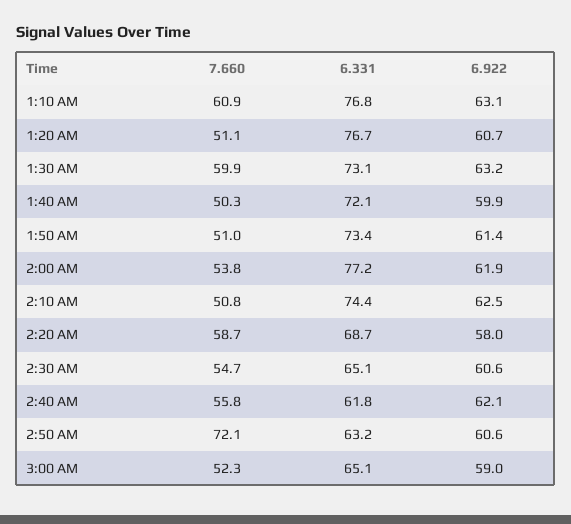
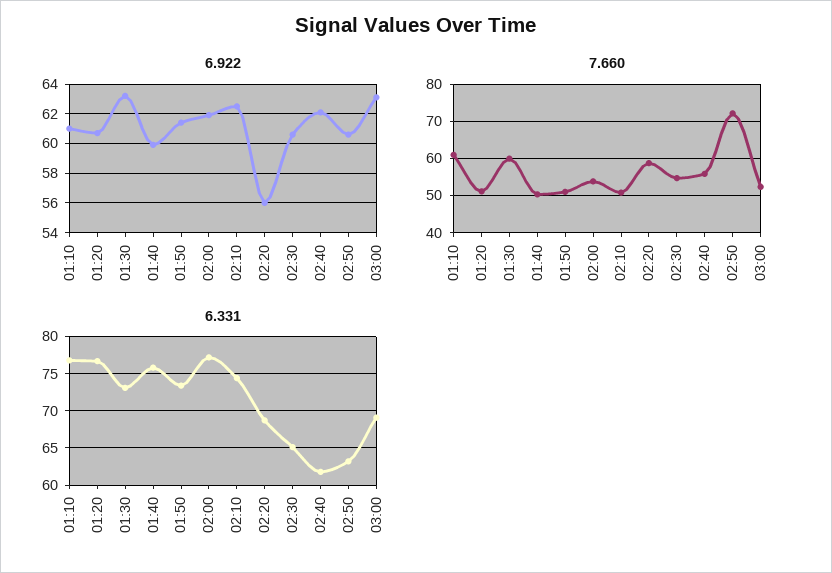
6.922, 1:10 AM: 63.1 -> 61
6.331, 1:40 AM: 72.1 -> 76
6.922, 2:20 AM: 58 -> 56
6.331, 3:00 AM: 65.1 -> 69
6.922, 3:00 AM: 59 -> 63

